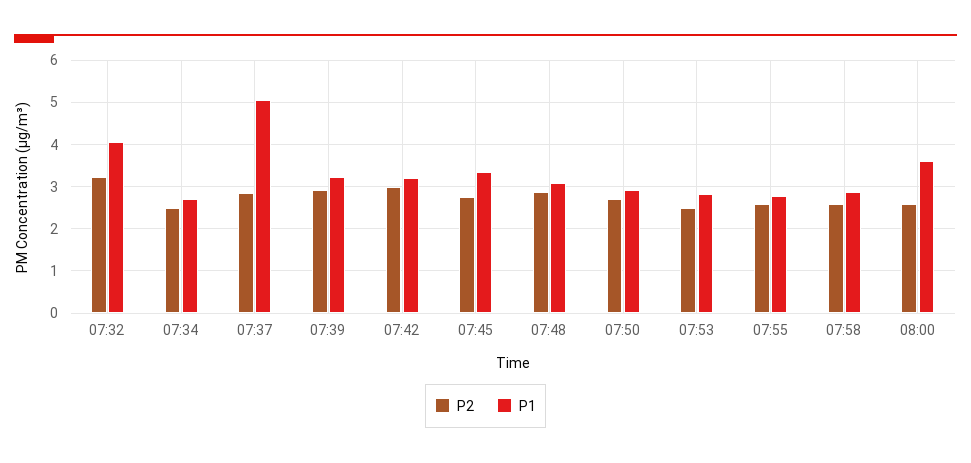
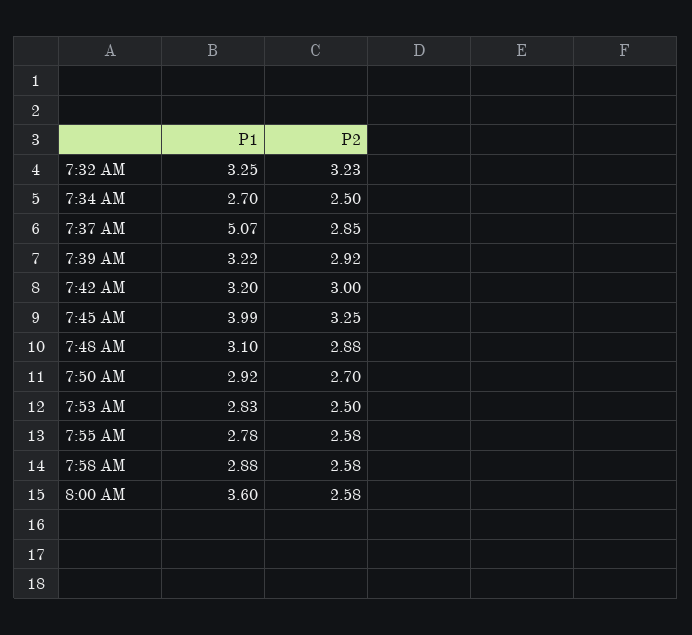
P1, 07:32: 4 -> 3.25
P2, 07:45: 2.8 -> 3.25
P1, 07:45: 3.4 -> 3.99

